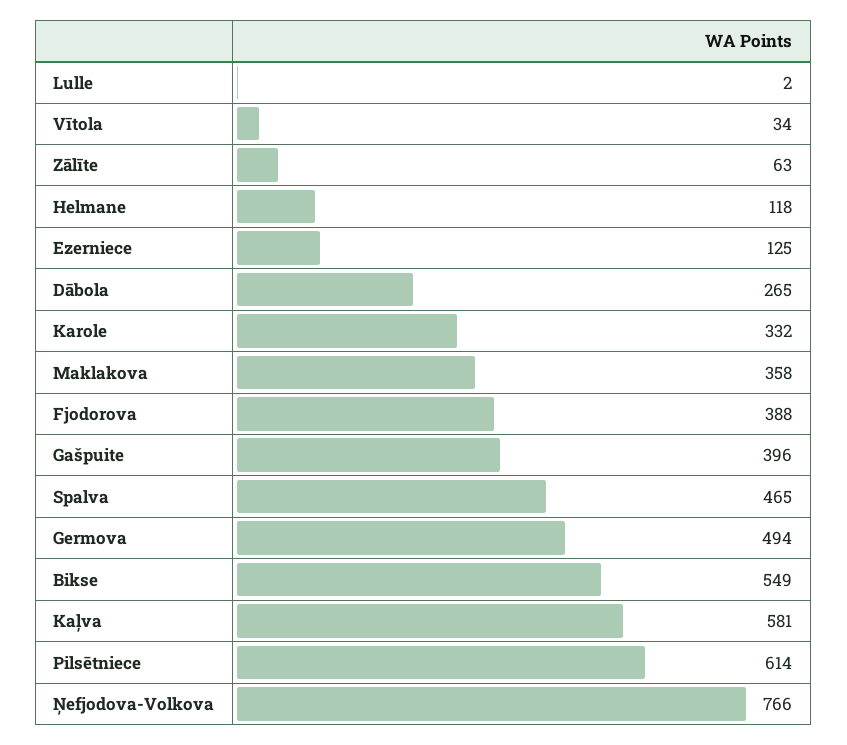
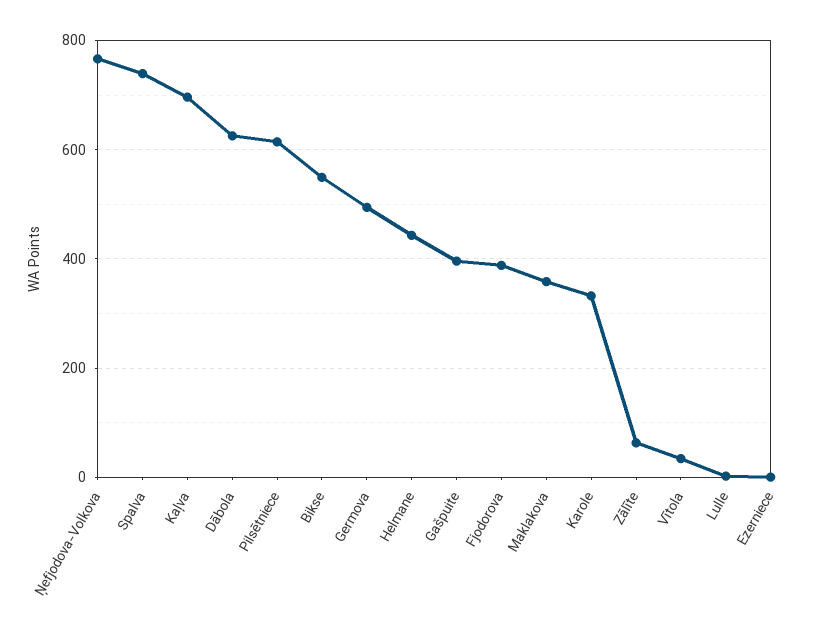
Helmane: 118 -> 440
Ezerniece: 125 -> 0
Dābola: 265 -> 620
Spalva: 465 -> 740
Kaļva: 581 -> 700

